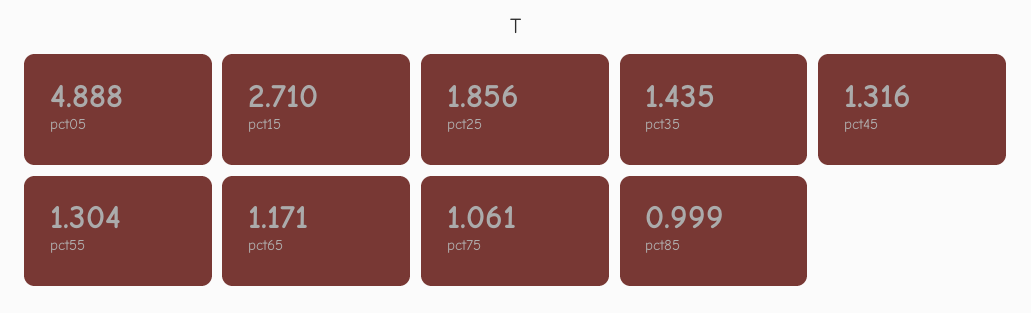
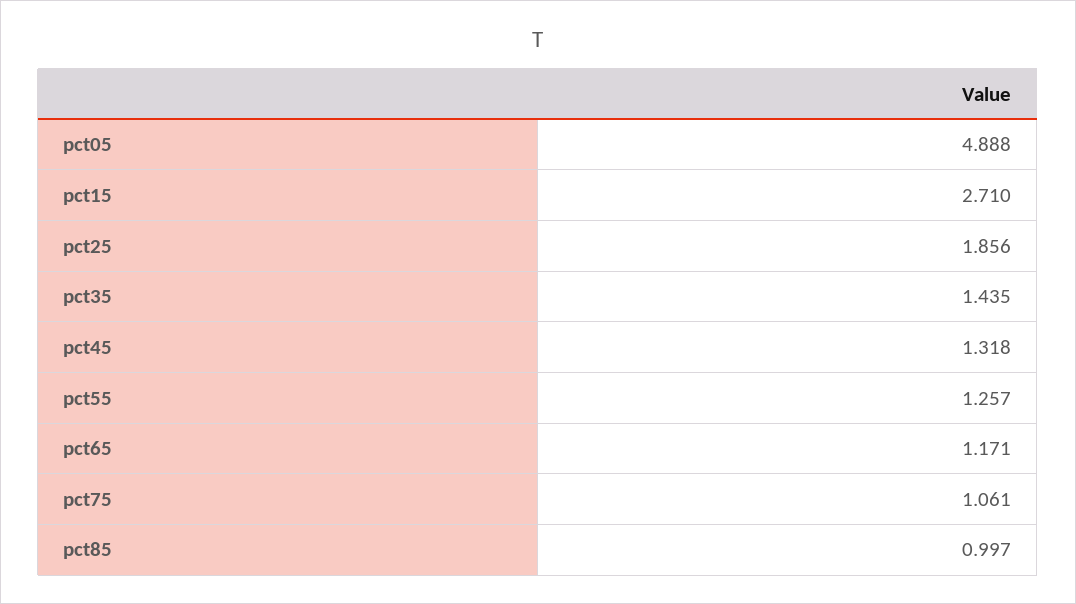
pct45: 1.316 -> 1.318
pct55: 1.304 -> 1.257
pct85: 0.999 -> 0.997

